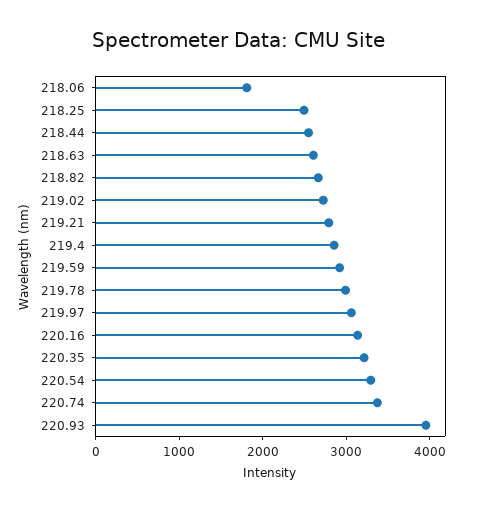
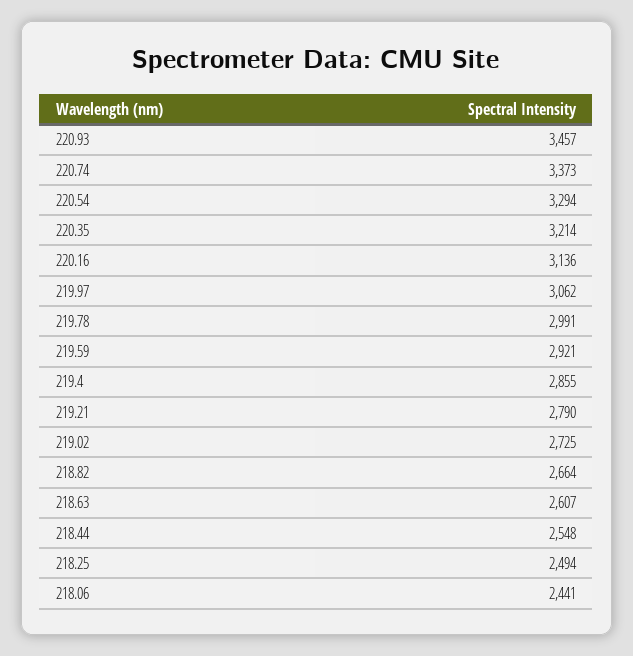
218.06: 1800 -> 2441
220.93: 4000 -> 3457

